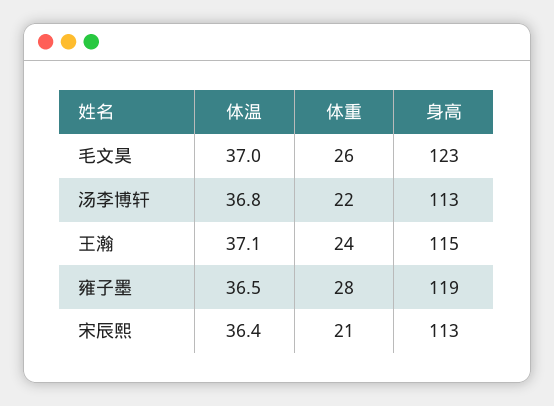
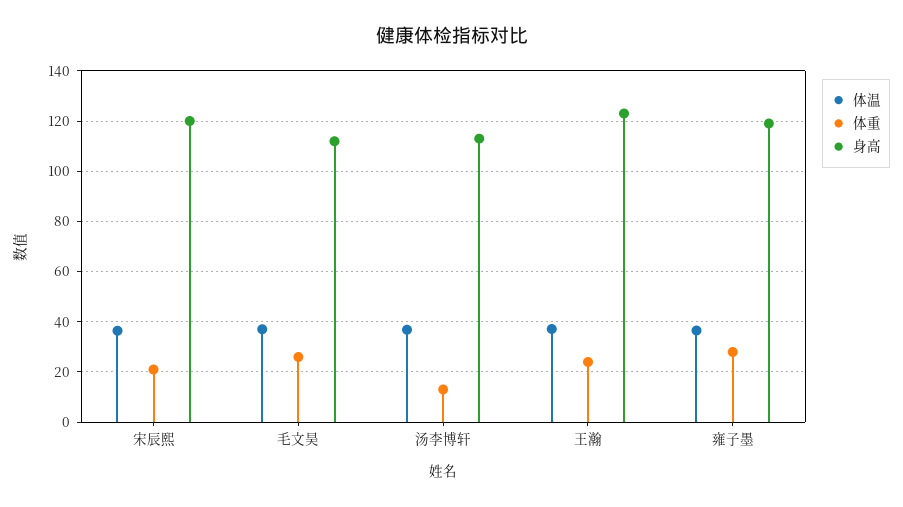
身高, 毛文昊: 123 -> 112.5
体重, 汤李博轩: 22 -> 12.5
身高, 王瀚: 115 -> 122.5
身高, 宋辰熙: 113 -> 120

